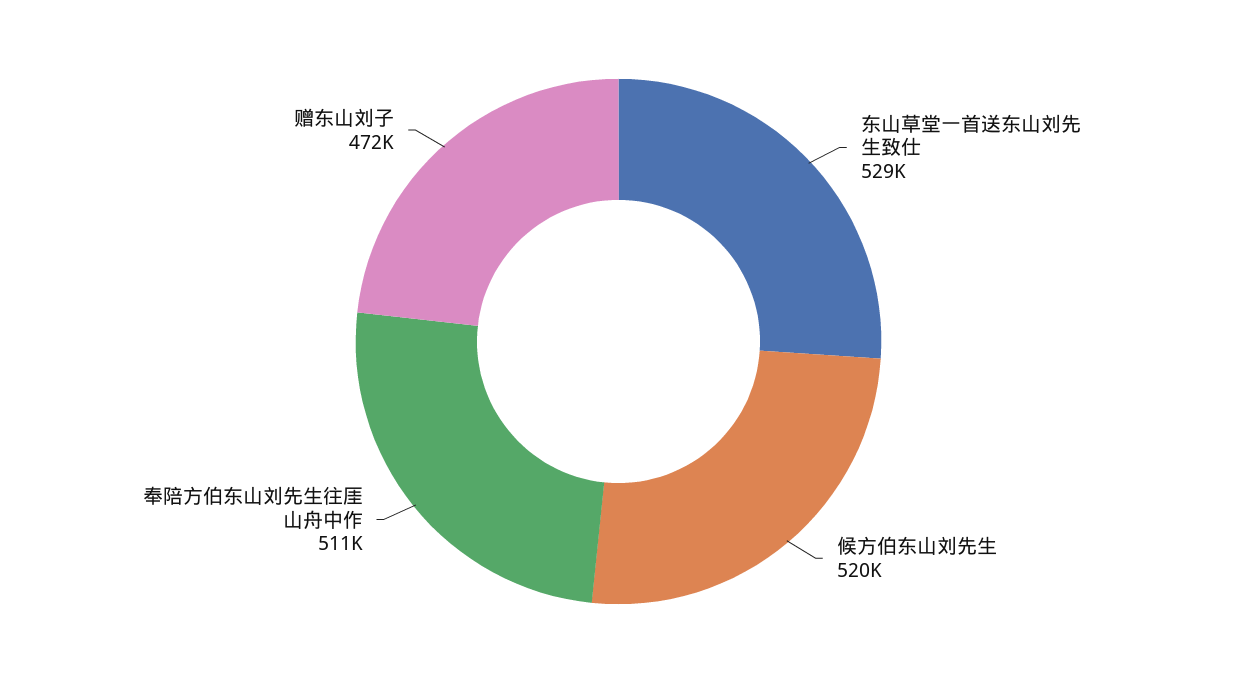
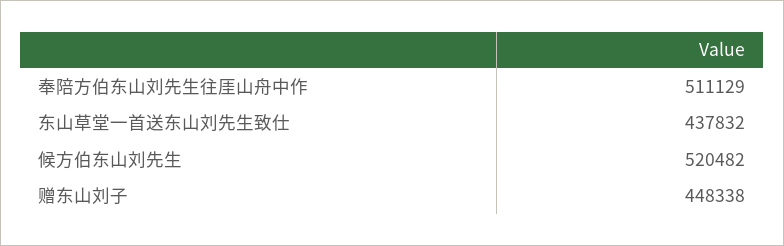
东山草堂一首送东山刘先生致仕: 529000 -> 437832
赠东山刘子: 472000 -> 448338

